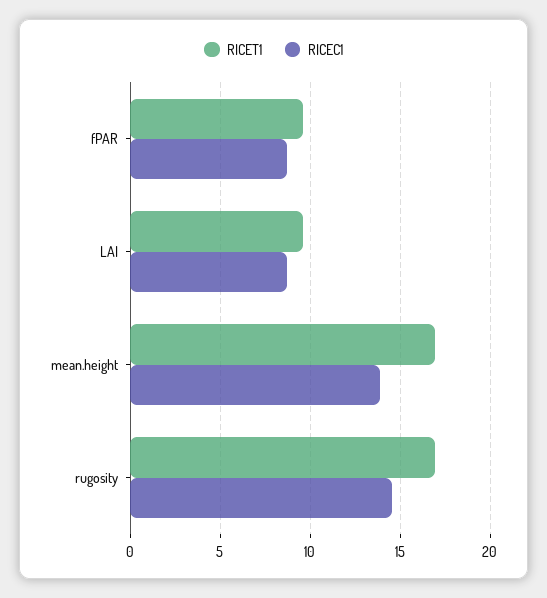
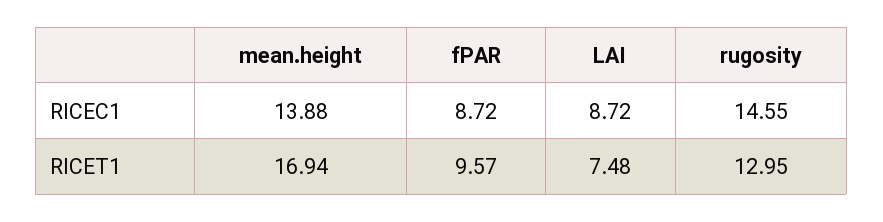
RICET1, LAI: 9.5 -> 7.48
RICET1, rugosity: 17 -> 12.95

